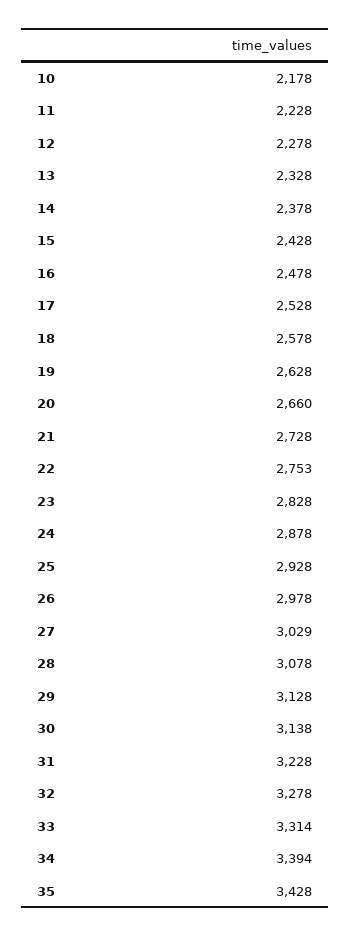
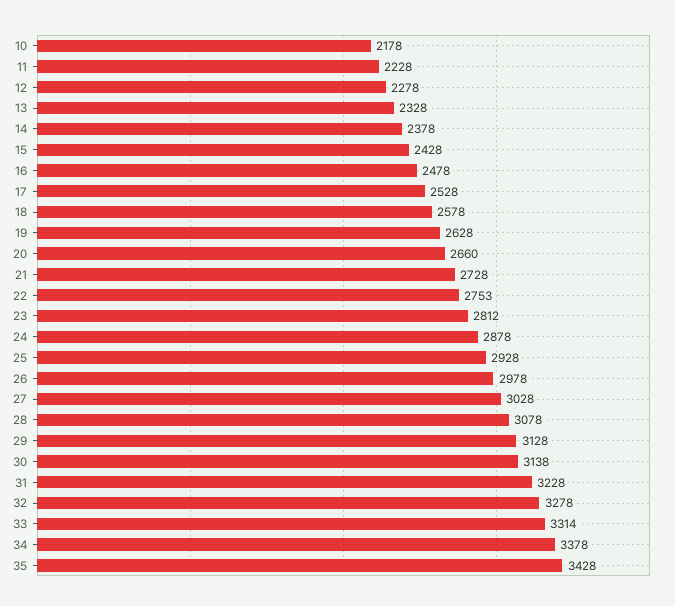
23: 2828 -> 2812
27: 3029 -> 3028
34: 3394 -> 3378

